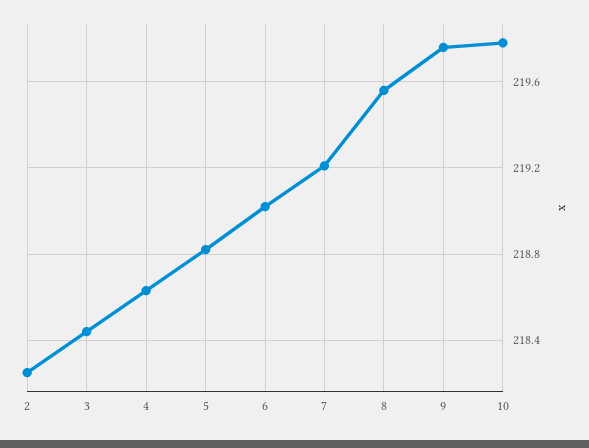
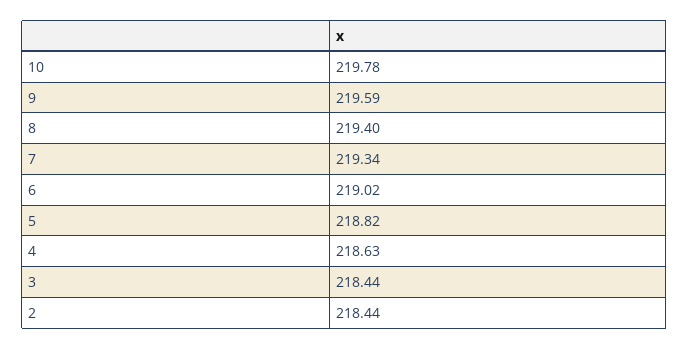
2: 218.25 -> 218.44
7: 219.2 -> 219.34
8: 219.55 -> 219.4
9: 219.75 -> 219.59

